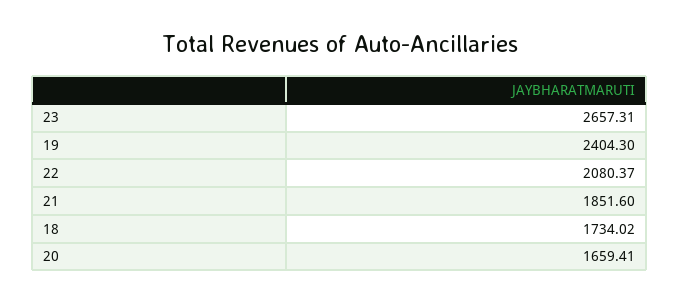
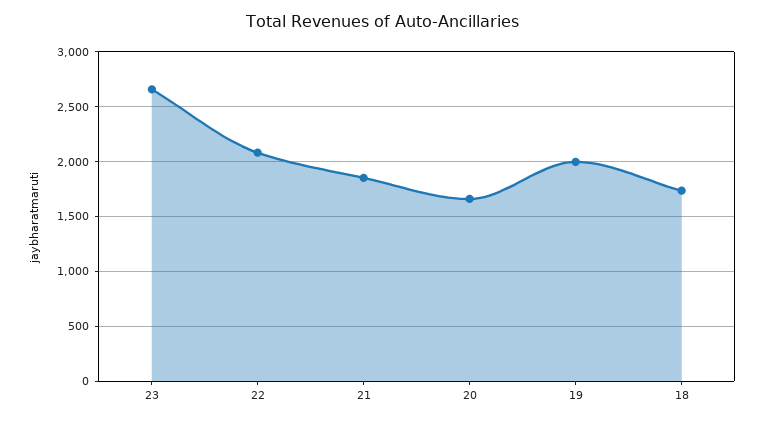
19: 2404.3 -> 2000

